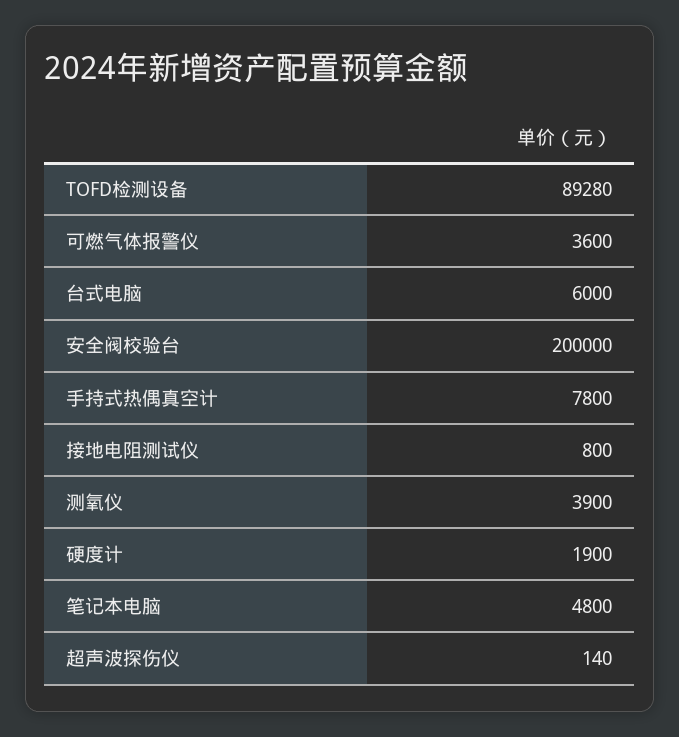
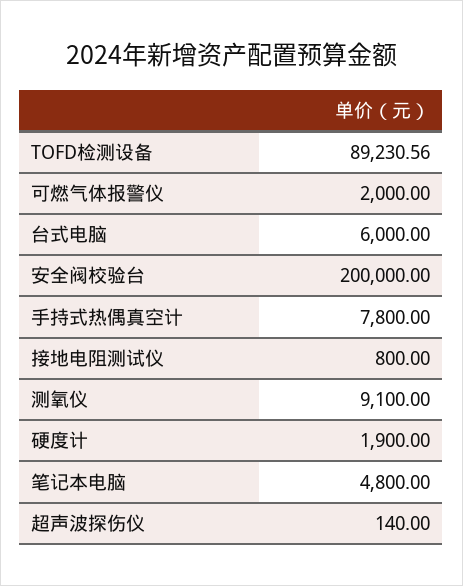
TOFD检测设备: 89280 -> 89230.56
可燃气体报警仪: 3600 -> 2000
测氧仪: 3900 -> 9100

